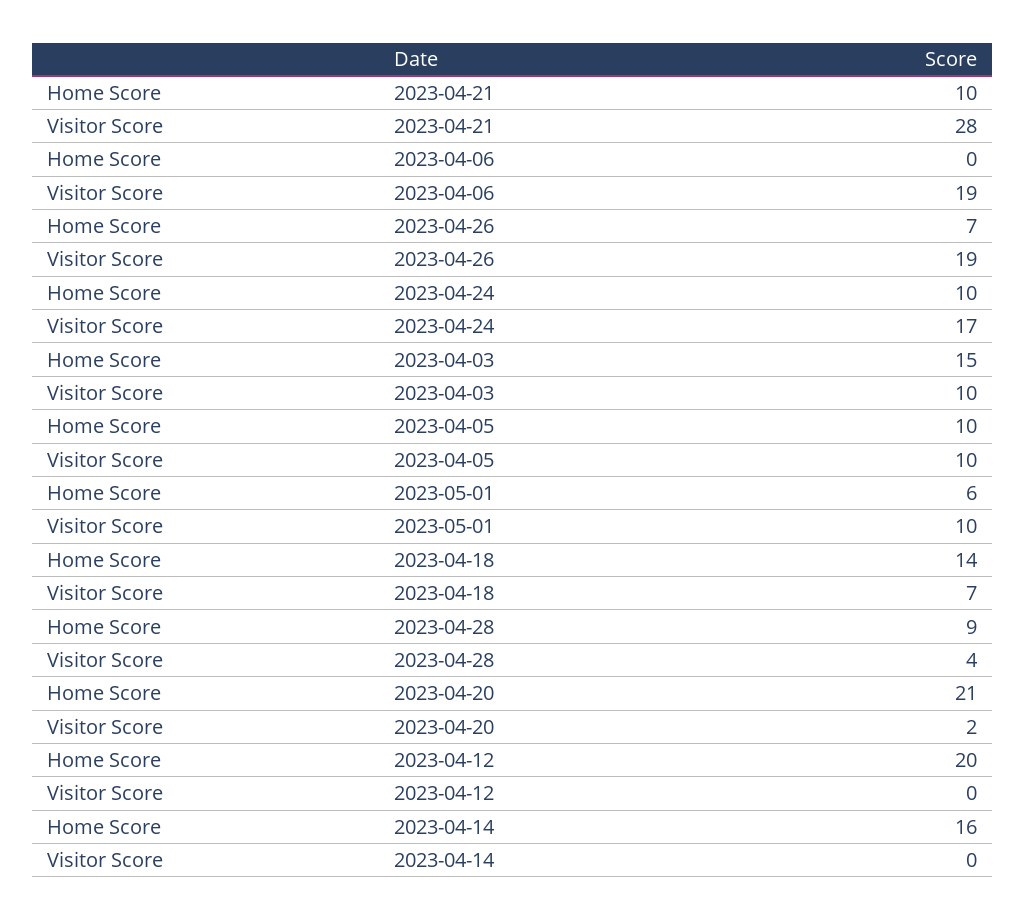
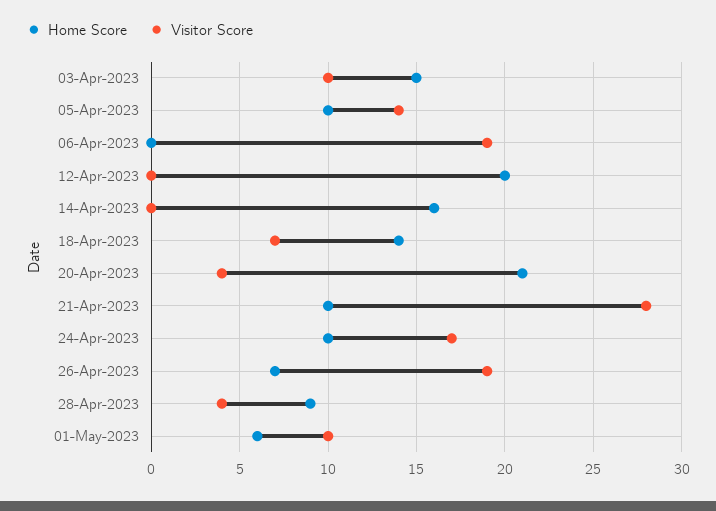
Visitor Score, 2023-04-05: 10 -> 14
Visitor Score, 2023-04-20: 2 -> 4

